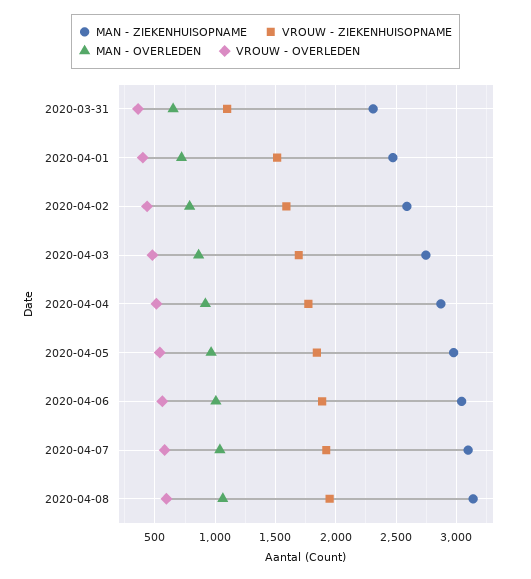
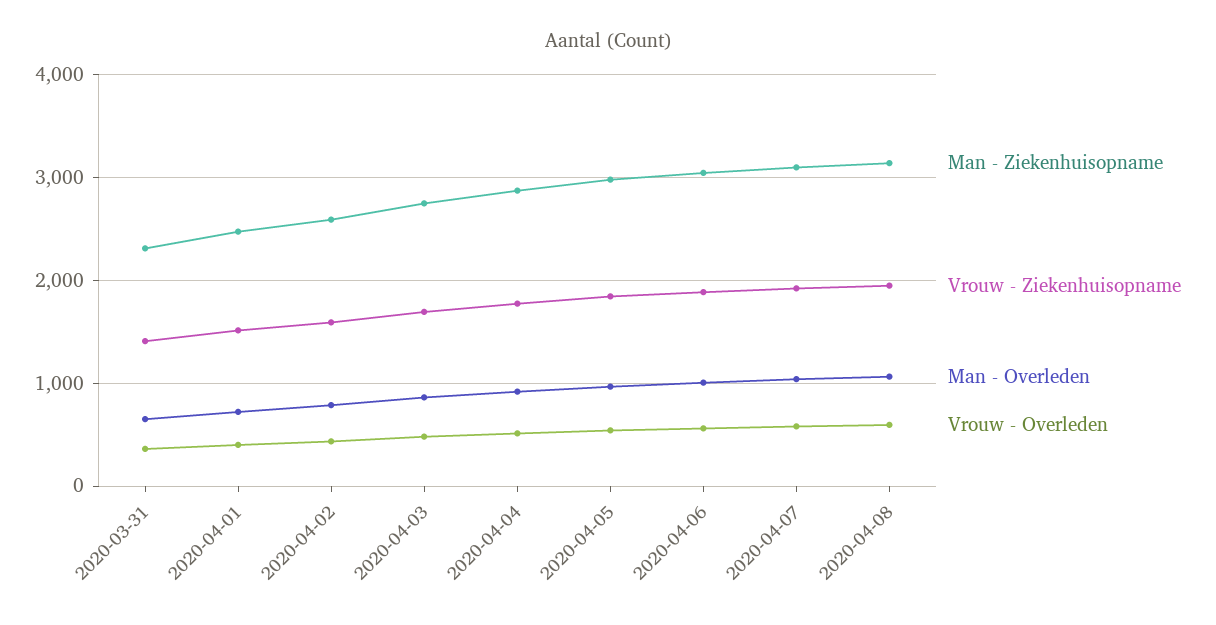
VROUW - ZIEKENHUISOPNAME, 2020-03-31: 1100 -> 1400

